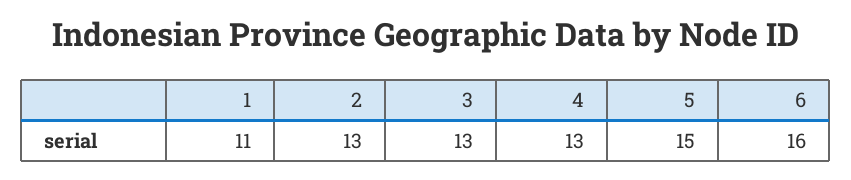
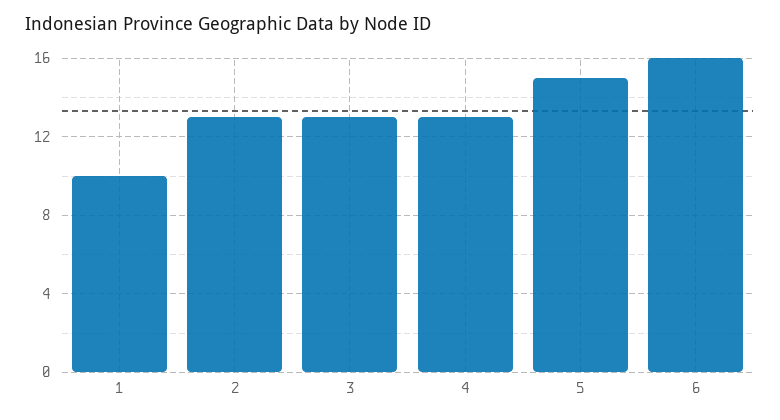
1: 11 -> 10

